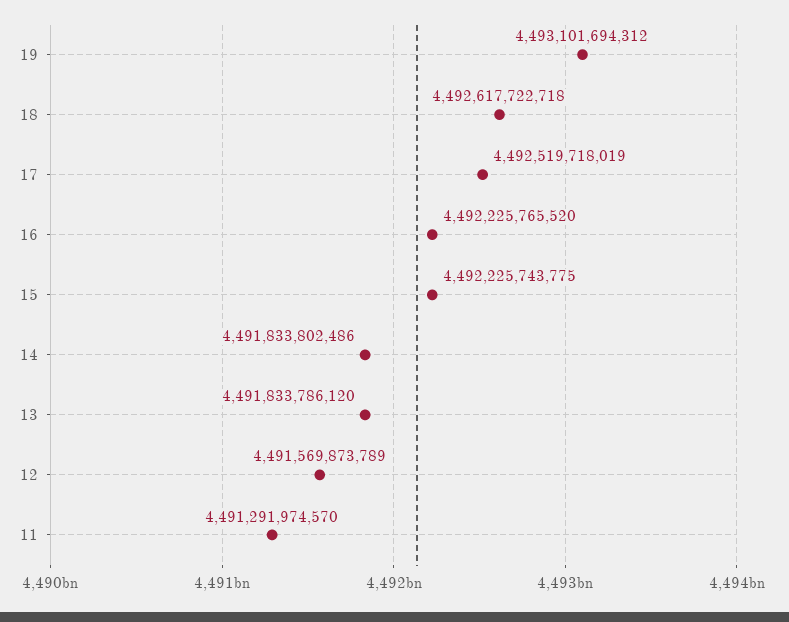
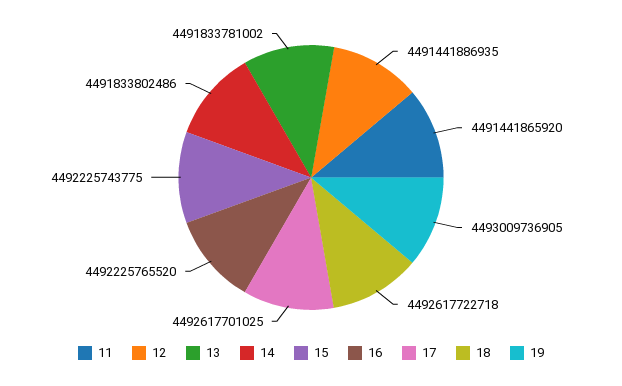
19: 4493101694312 -> 4493009736905
17: 4492519718019 -> 4492617701025
13: 4491833786120 -> 4491833781002
12: 4491569873789 -> 4491441886935
11: 4491291974570 -> 4491441865920

